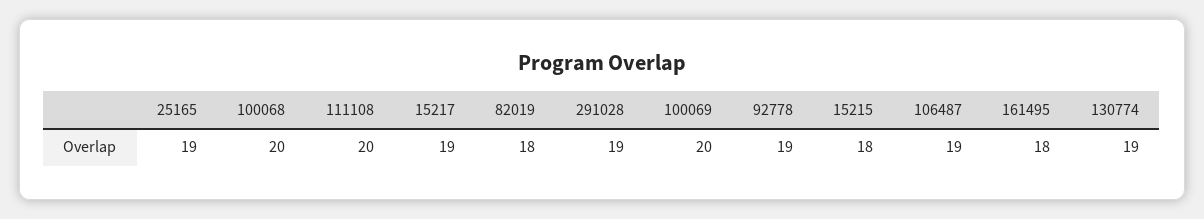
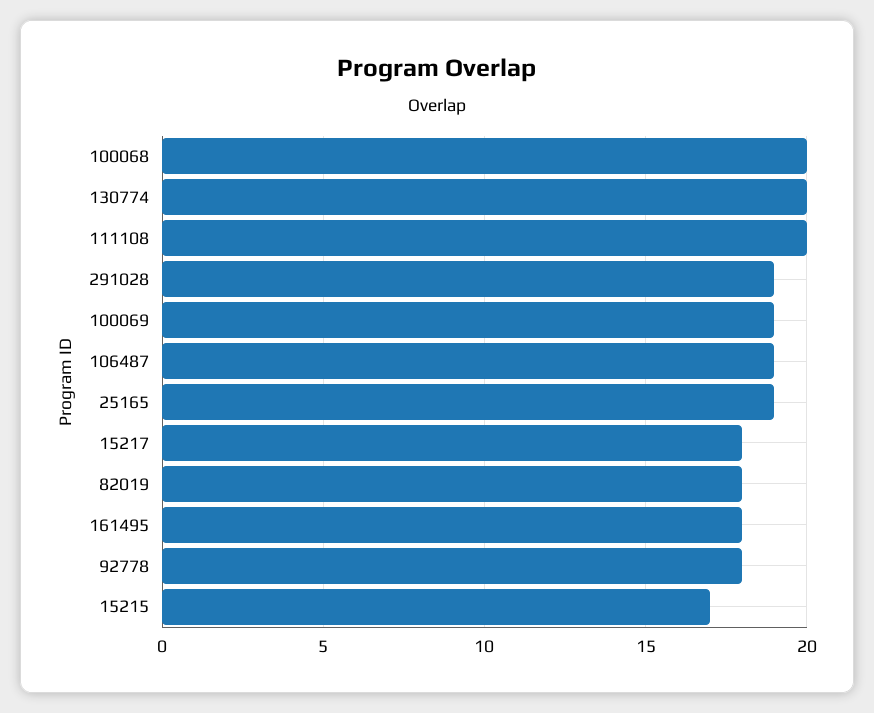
15217: 19 -> 18
100069: 20 -> 19
92778: 19 -> 18
15215: 18 -> 17
130774: 19 -> 20

